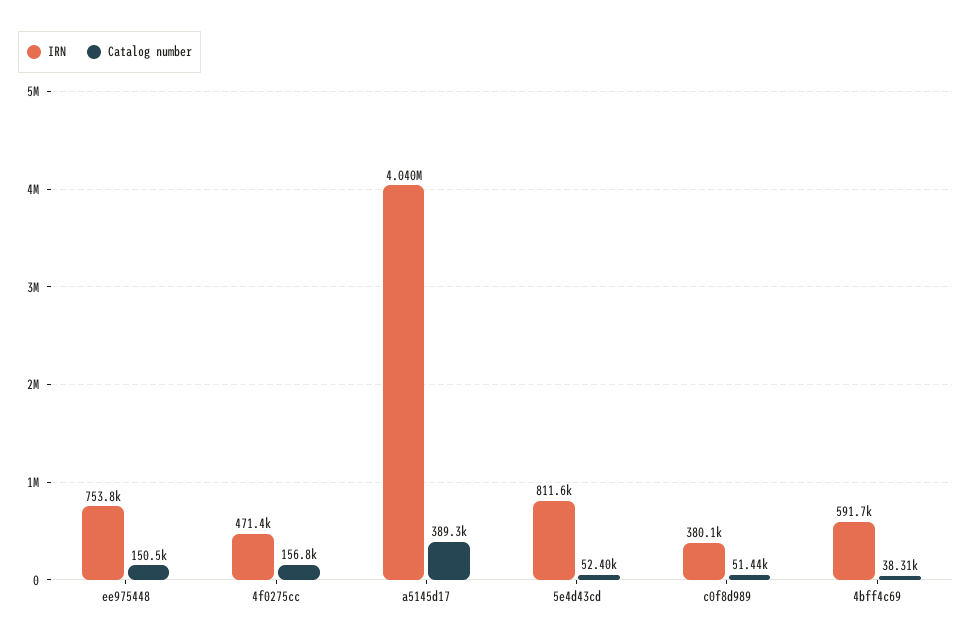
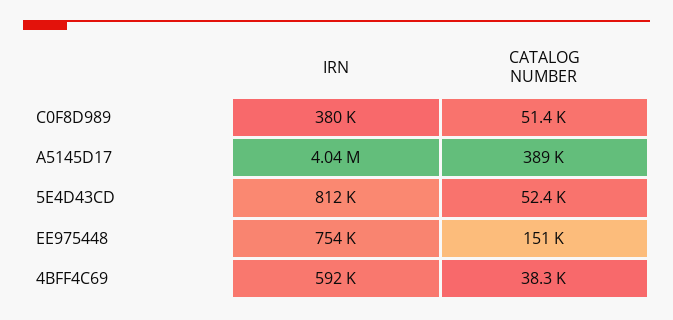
IRN, 4f0275cc: 471400 -> none
Catalog number, 4f0275cc: 156800 -> none

